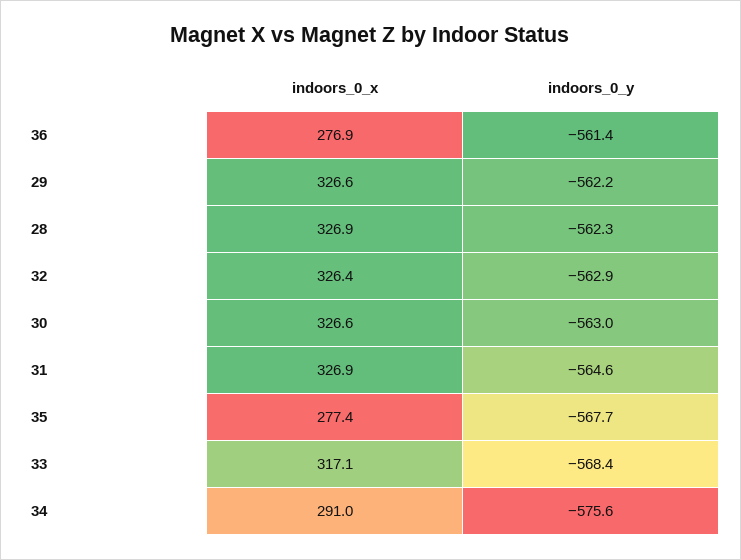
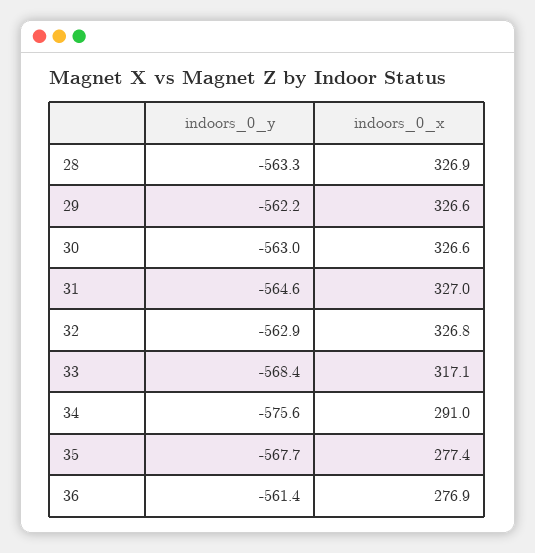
indoors_0_y, 28: -562.3 -> -563.3
indoors_0_x, 32: 326.4 -> 326.8
indoors_0_x, 31: 326.9 -> 327

